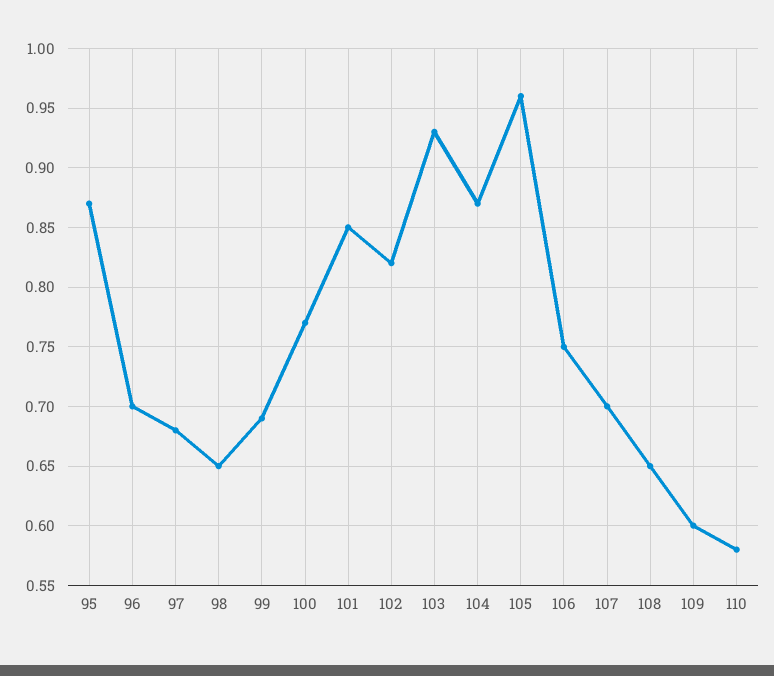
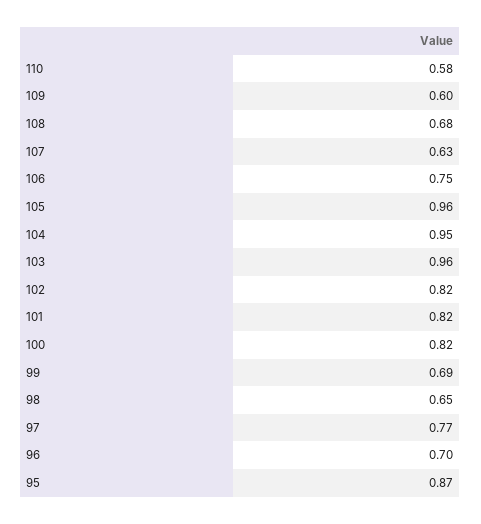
97: 0.68 -> 0.77
100: 0.77 -> 0.82
101: 0.85 -> 0.82
103: 0.93 -> 0.96
104: 0.87 -> 0.95
107: 0.7 -> 0.63
108: 0.65 -> 0.68

